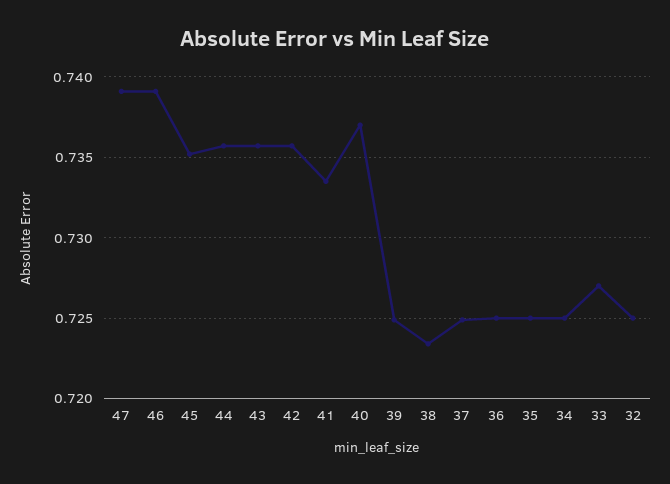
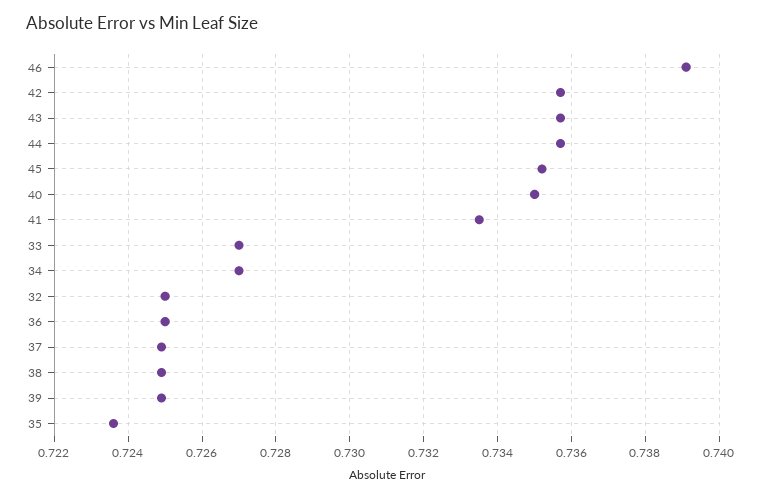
47: 0.739 -> none
40: 0.737 -> 0.735
38: 0.7235 -> 0.725
35: 0.725 -> 0.7235
34: 0.725 -> 0.727

